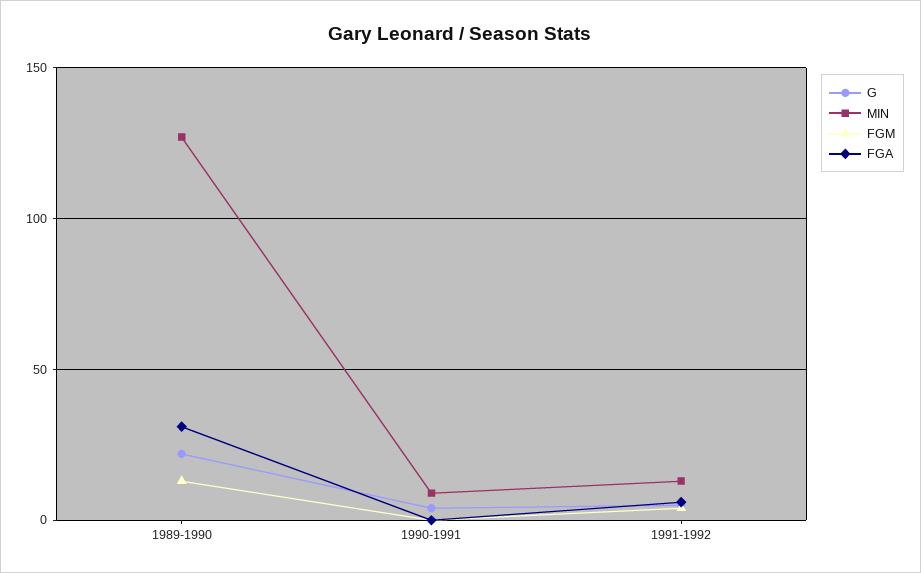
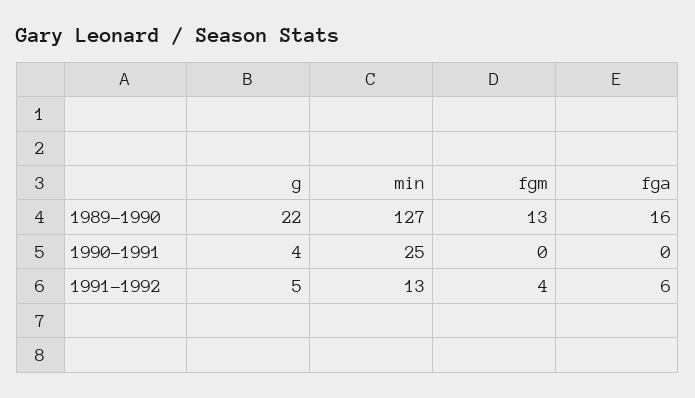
FGA, 1989-1990: 30 -> 16
MIN, 1990-1991: 10 -> 25

